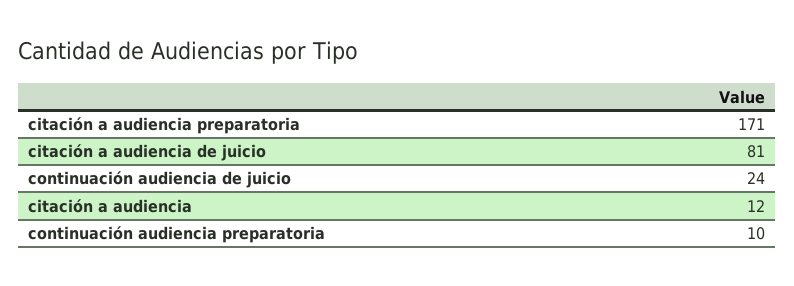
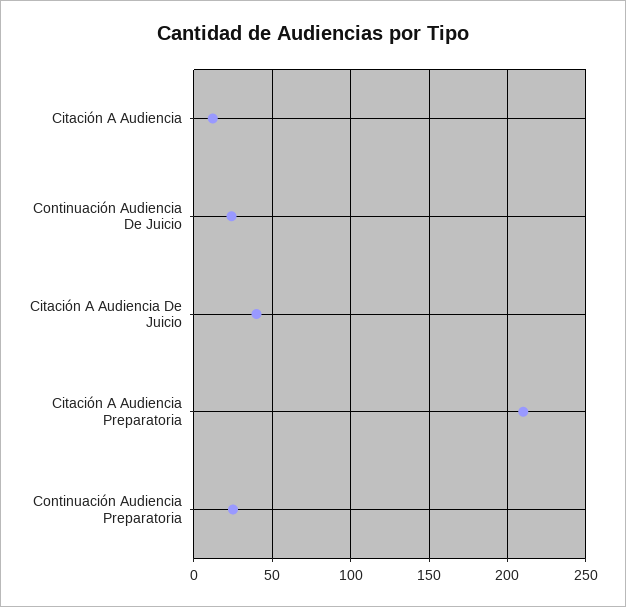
citación a audiencia preparatoria: 171 -> 210
citación a audiencia de juicio: 81 -> 40
continuación audiencia preparatoria: 10 -> 25

